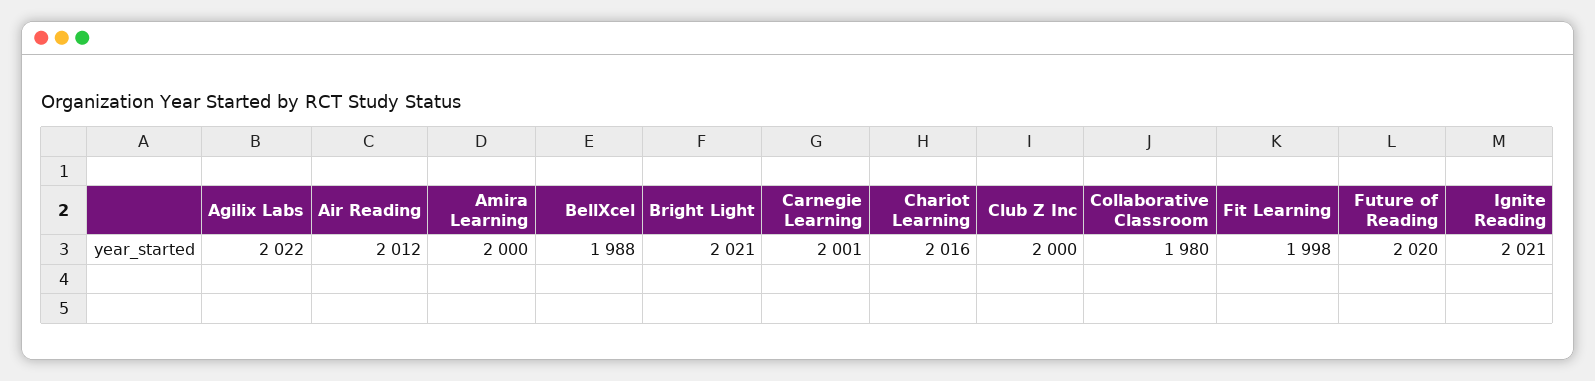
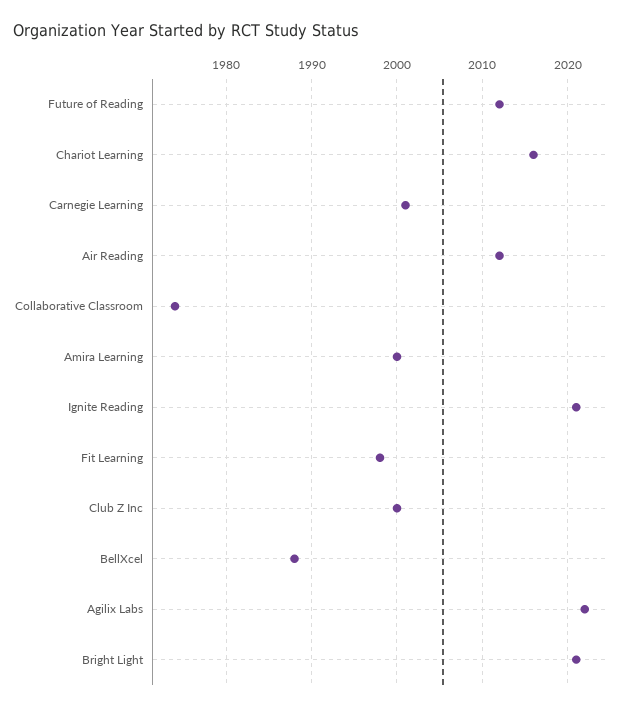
Collaborative Classroom: 1980 -> 1974
Future of Reading: 2020 -> 2012

